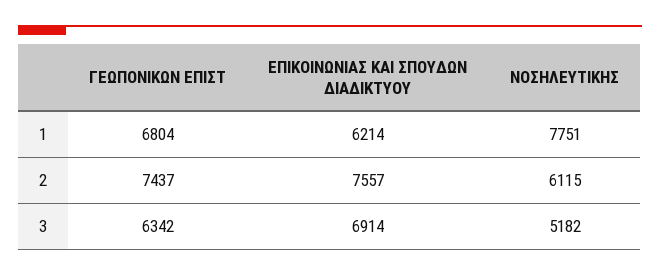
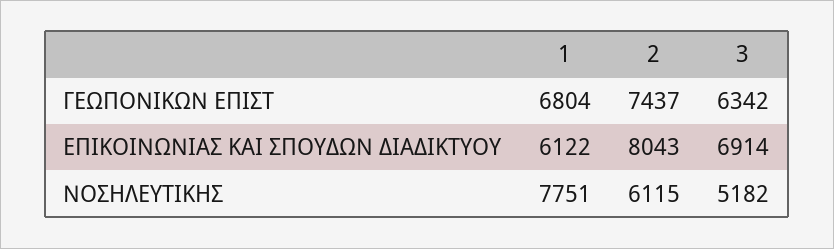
ΕΠΙΚΟΙΝΩΝΙΑΣ ΚΑΙ ΣΠΟΥΔΩΝ ΔΙΑΔΙΚΤΥΟΥ, 1: 6214 -> 6122
ΕΠΙΚΟΙΝΩΝΙΑΣ ΚΑΙ ΣΠΟΥΔΩΝ ΔΙΑΔΙΚΤΥΟΥ, 2: 7557 -> 8043

